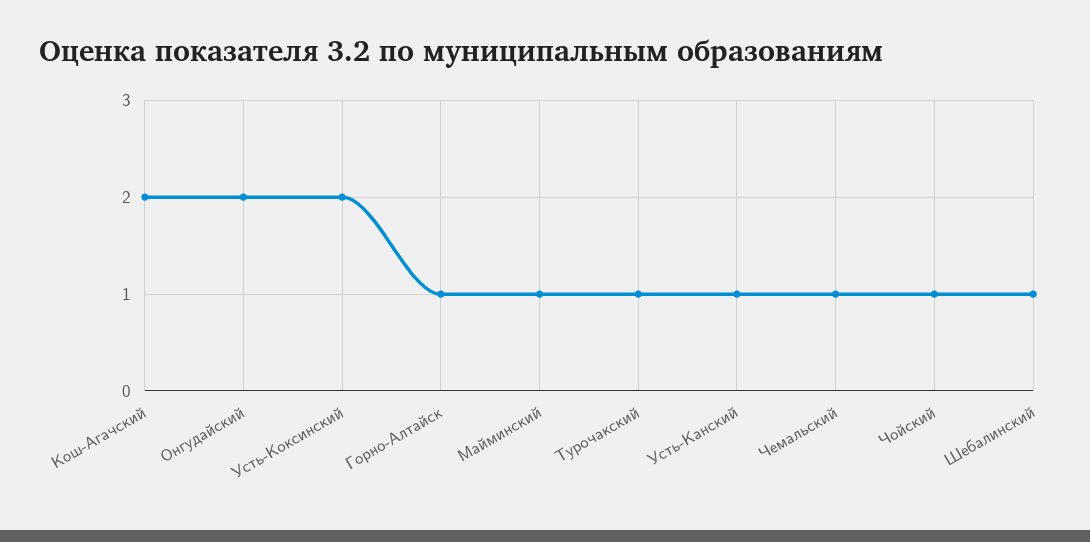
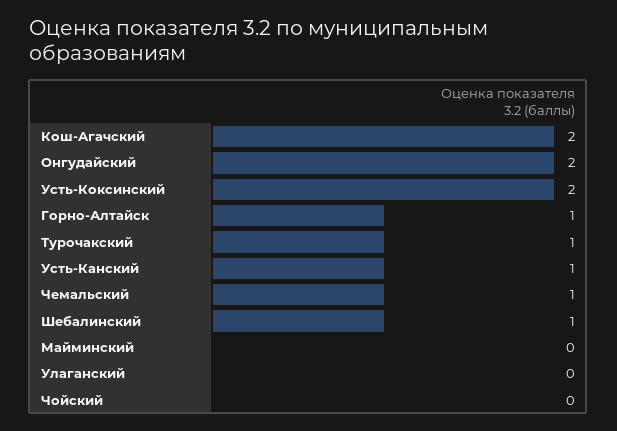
Майминский: 1 -> 0
Чойский: 1 -> 0
Улаганский: none -> 0

